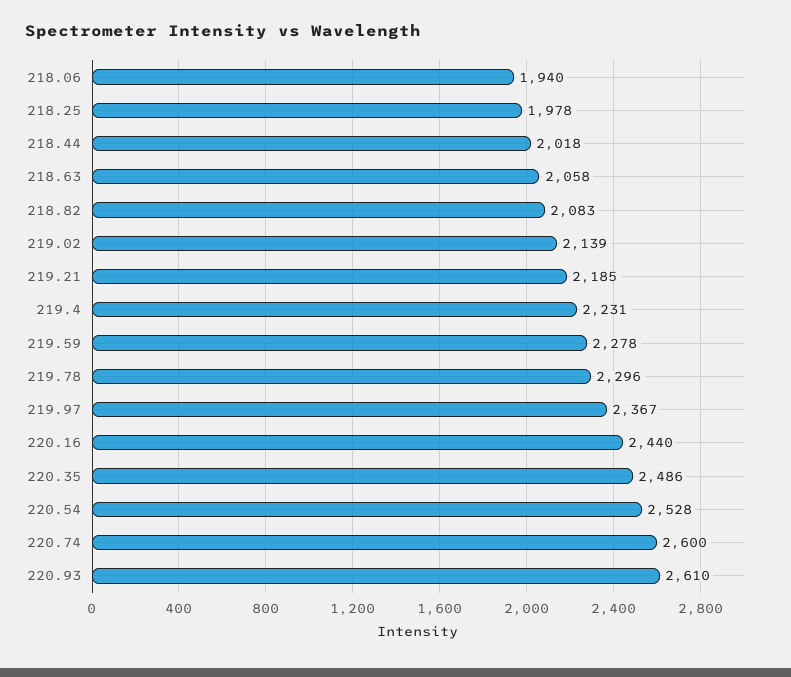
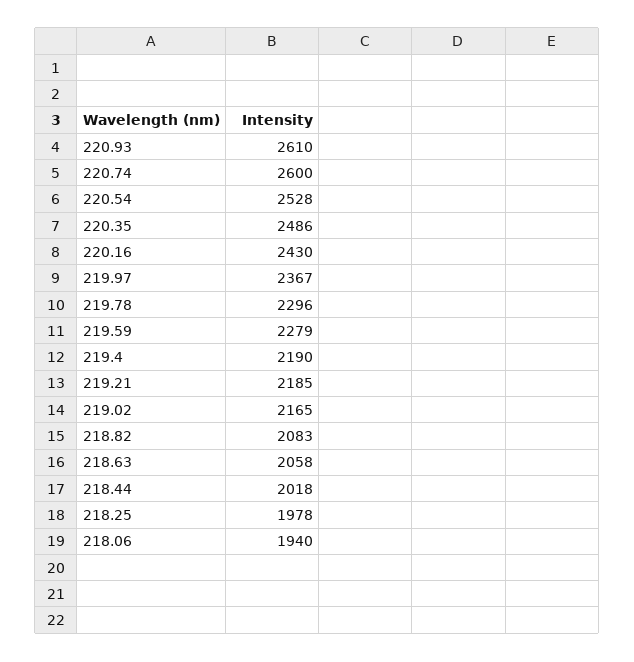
219.02: 2139 -> 2165
219.4: 2231 -> 2190
219.59: 2278 -> 2279
220.16: 2440 -> 2430

